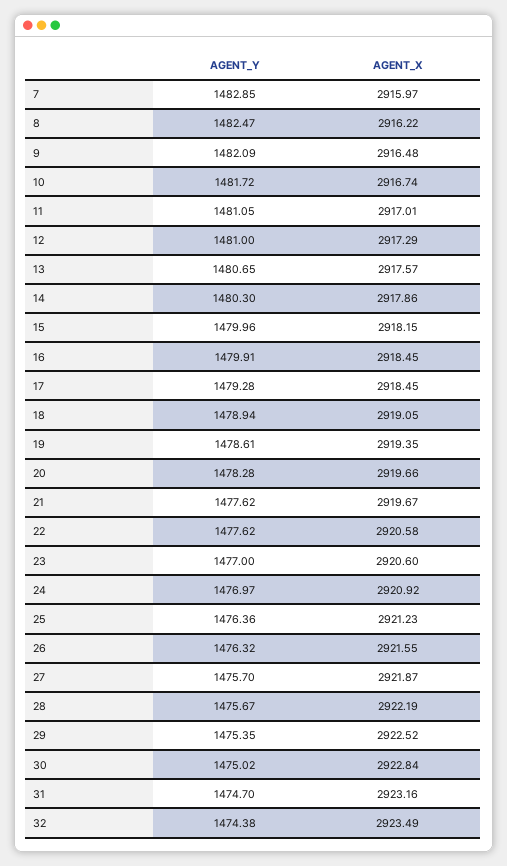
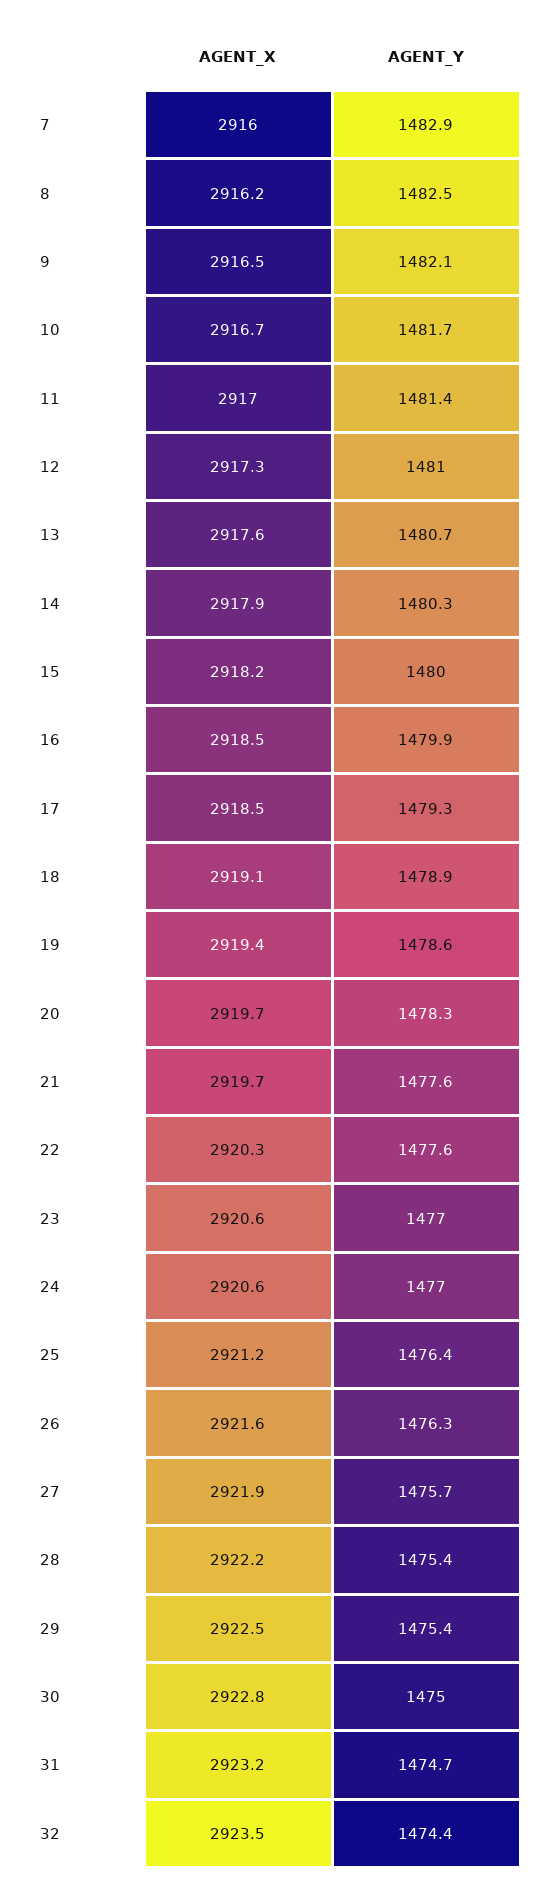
AGENT_Y, 11: 1481.05 -> 1481.4
AGENT_X, 22: 2920.58 -> 2920.3
AGENT_X, 24: 2920.92 -> 2920.6
AGENT_Y, 28: 1475.67 -> 1475.4

